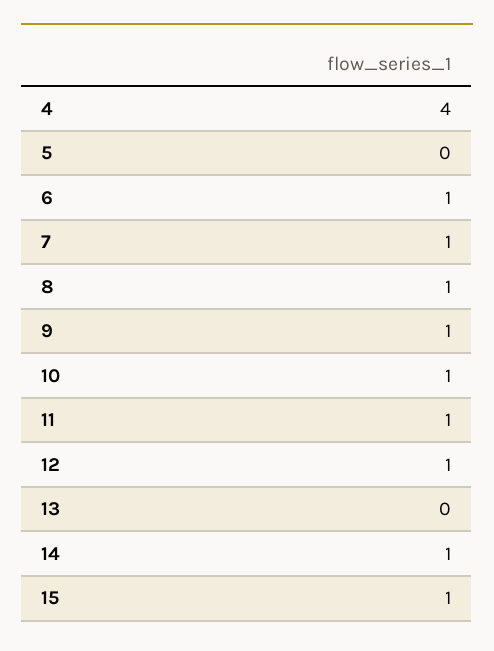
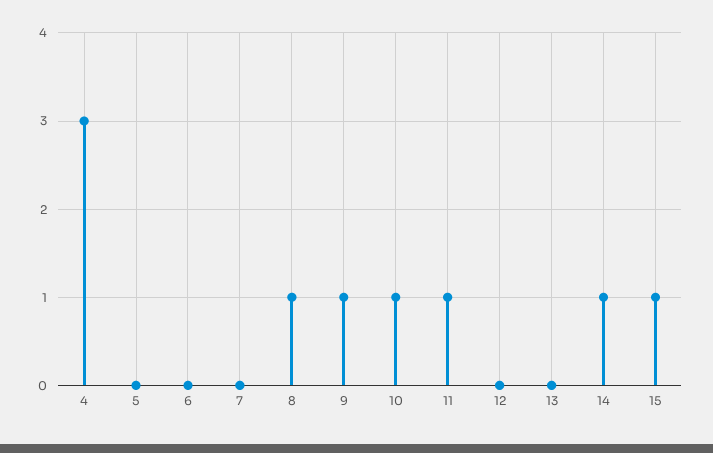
4: 4 -> 3
6: 1 -> 0
7: 1 -> 0
12: 1 -> 0

